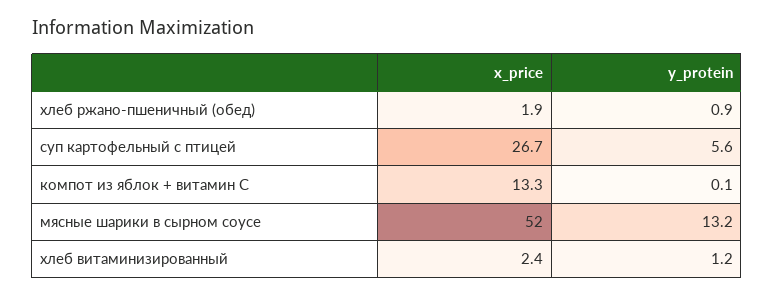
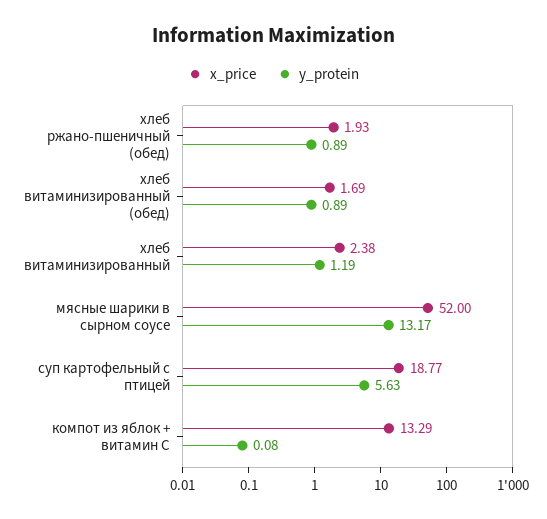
x_price, суп картофельный с птицей: 26.7 -> 18.77
x_price, хлеб витаминизированный (обед): none -> 1.69
y_protein, хлеб витаминизированный (обед): none -> 0.89

